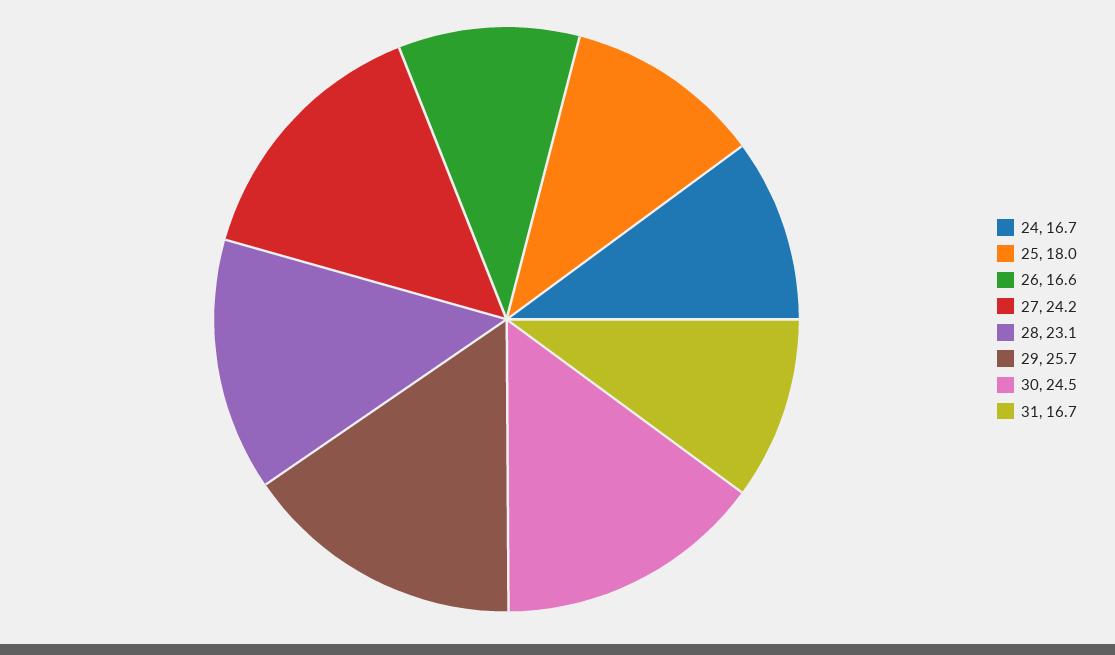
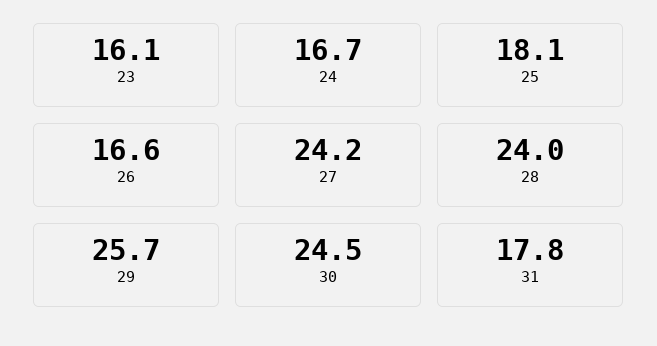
25: 18 -> 18.1
28: 23.1 -> 24
31: 16.7 -> 17.8
23: none -> 16.1

